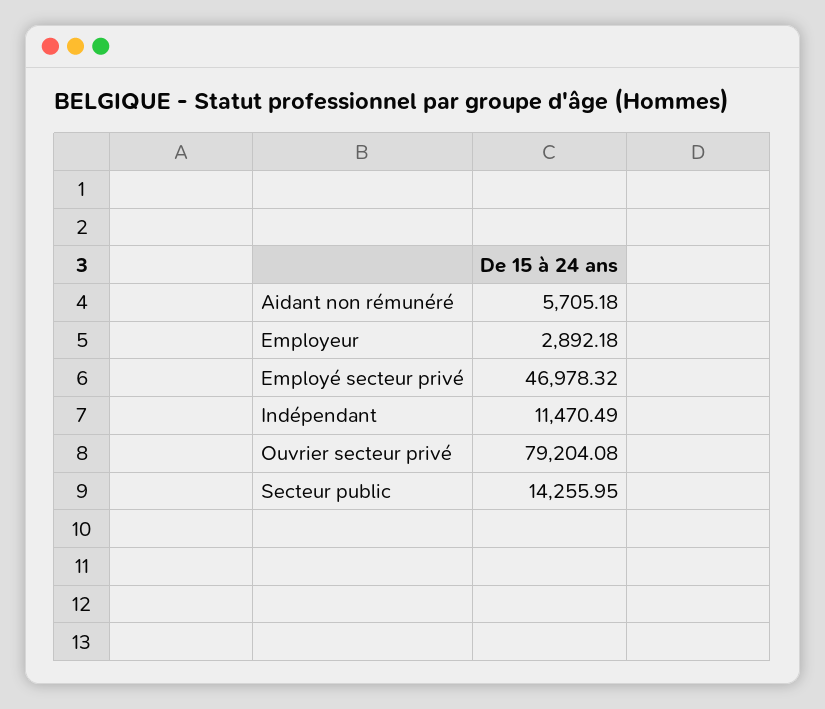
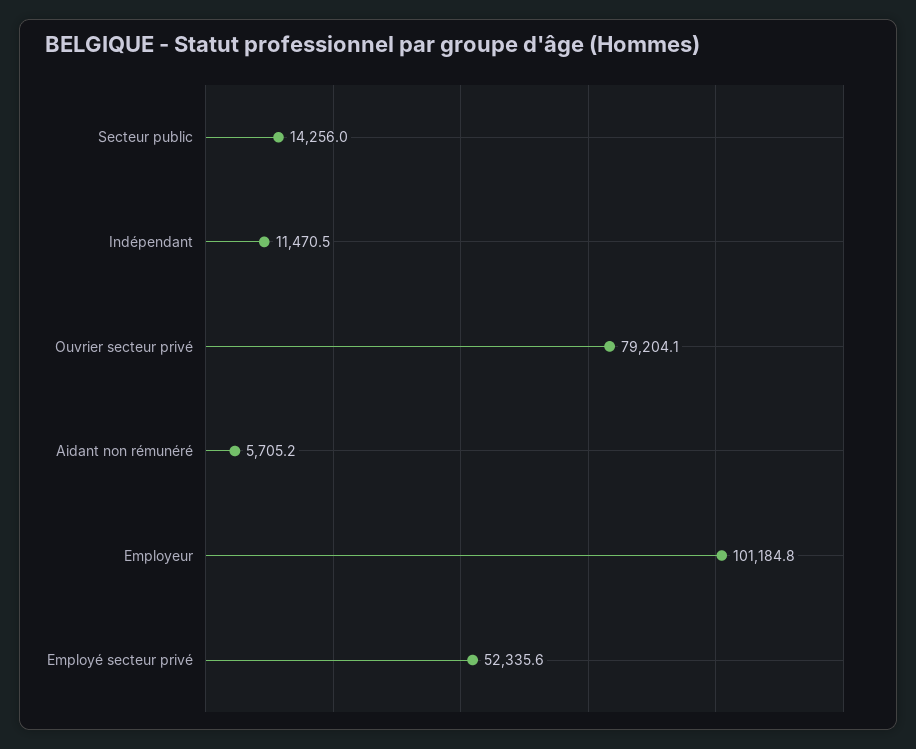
Employeur: 2892.18 -> 101184.8
Employé secteur privé: 46978.32 -> 52335.6

